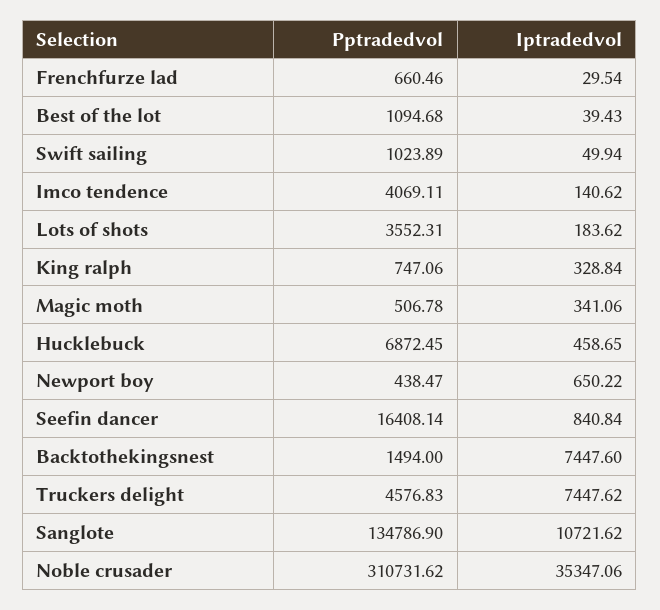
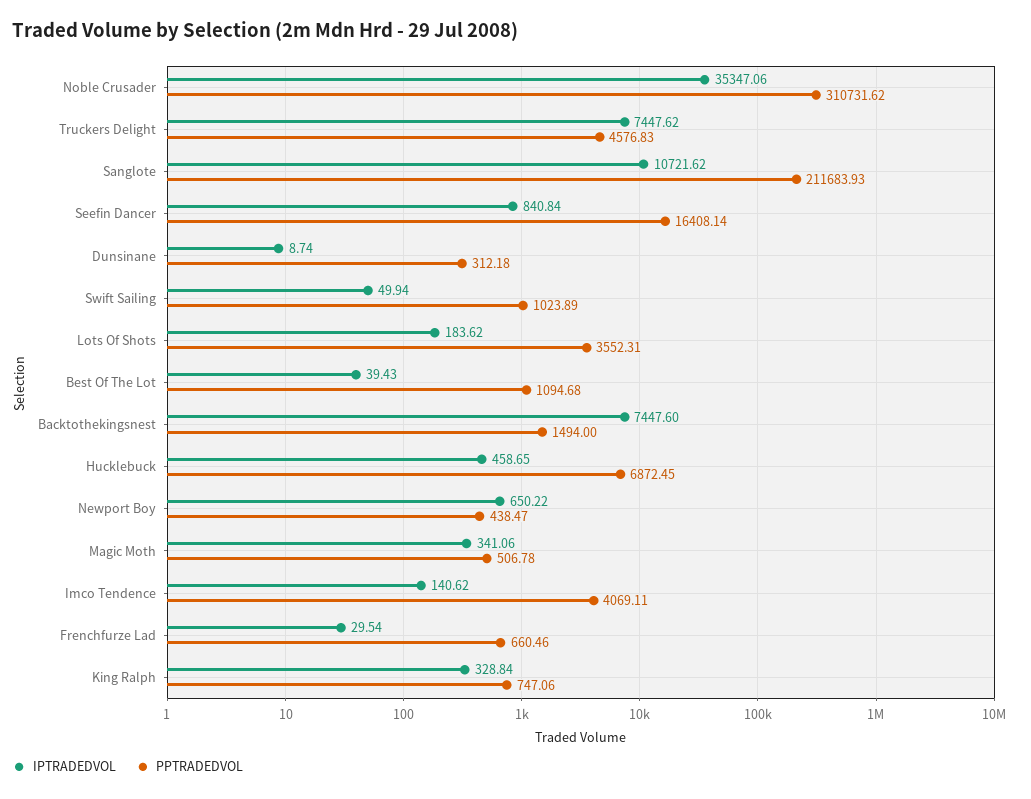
Pptradedvol, Sanglote: 134786.9 -> 211683.93
Iptradedvol, Dunsinane: none -> 8.74
Pptradedvol, Dunsinane: none -> 312.18

